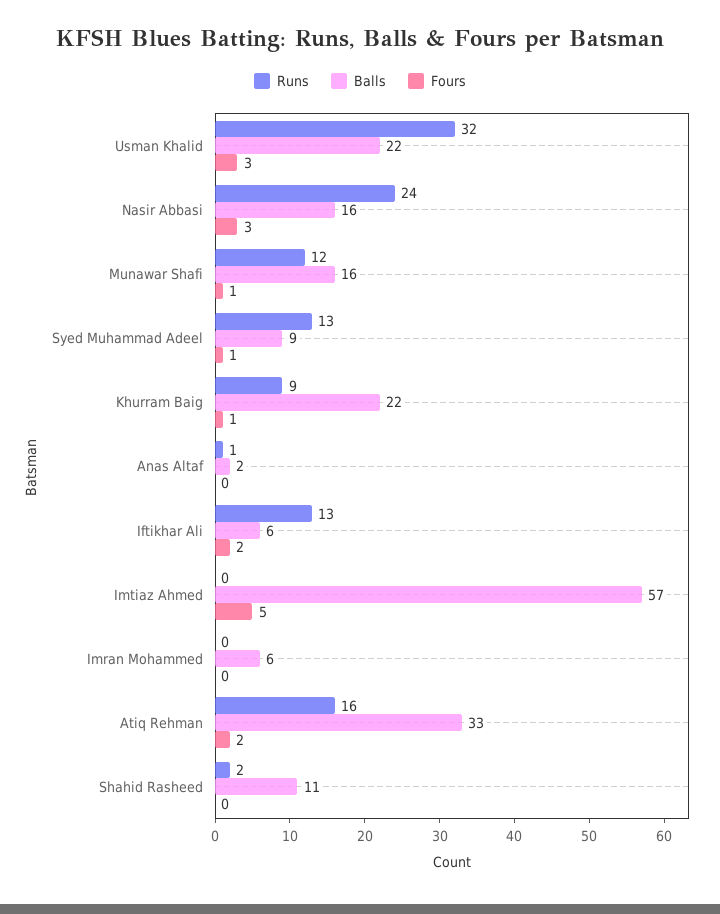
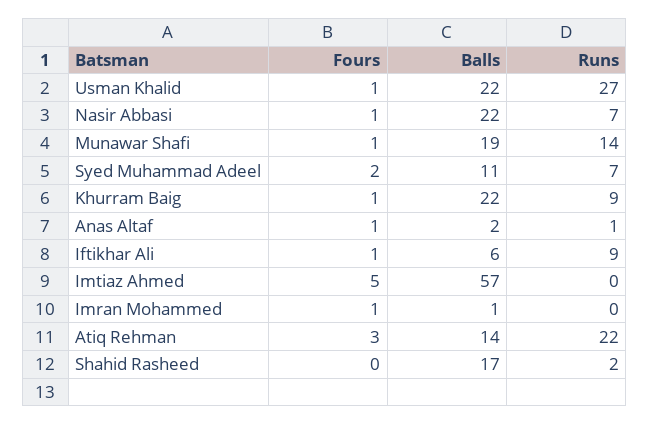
Runs, Usman Khalid: 32 -> 27
Fours, Usman Khalid: 3 -> 1
Runs, Nasir Abbasi: 24 -> 7
Balls, Nasir Abbasi: 16 -> 22
Fours, Nasir Abbasi: 3 -> 1
Runs, Munawar Shafi: 12 -> 14
Balls, Munawar Shafi: 16 -> 19
Runs, Syed Muhammad Adeel: 13 -> 7
Balls, Syed Muhammad Adeel: 9 -> 11
Fours, Syed Muhammad Adeel: 1 -> 2
Fours, Anas Altaf: 0 -> 1
Runs, Iftikhar Ali: 13 -> 9
Fours, Iftikhar Ali: 2 -> 1
Balls, Imran Mohammed: 6 -> 1
Fours, Imran Mohammed: 0 -> 1
Runs, Atiq Rehman: 16 -> 22
Balls, Atiq Rehman: 33 -> 14
Fours, Atiq Rehman: 2 -> 3
Balls, Shahid Rasheed: 11 -> 17

